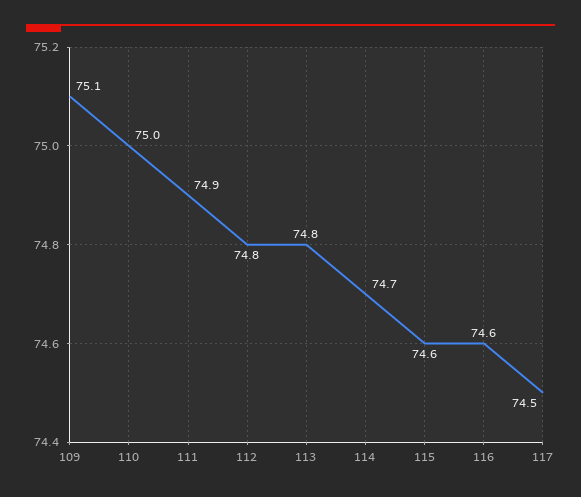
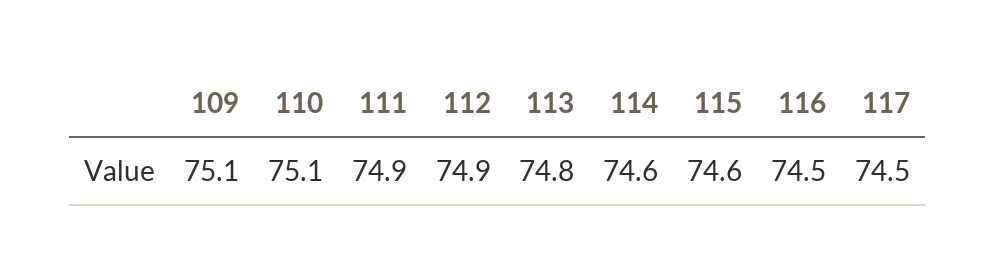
110: 75 -> 75.1
112: 74.8 -> 74.9
114: 74.7 -> 74.6
116: 74.6 -> 74.5

